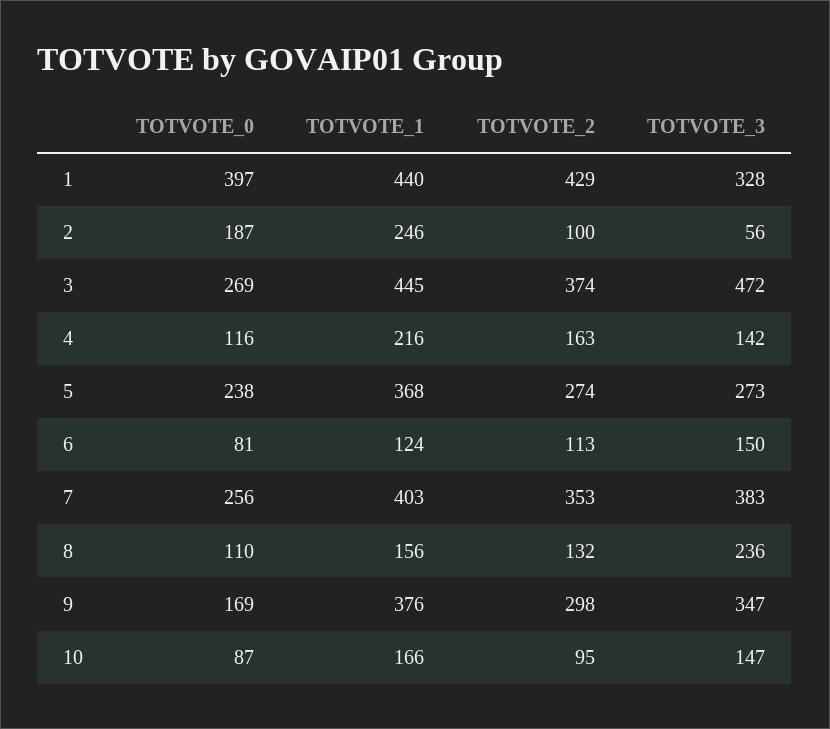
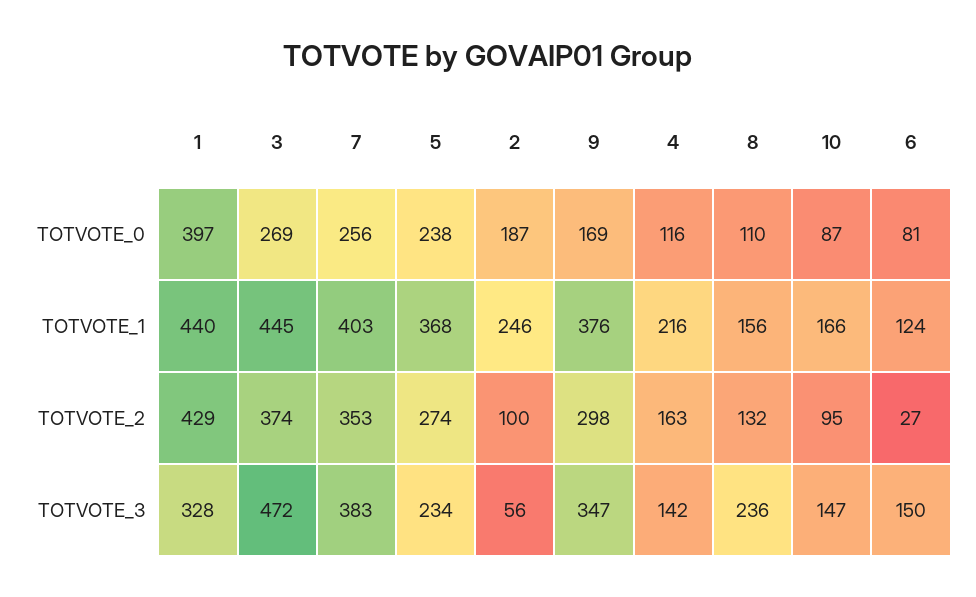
TOTVOTE_3, 5: 273 -> 234
TOTVOTE_2, 6: 113 -> 27

